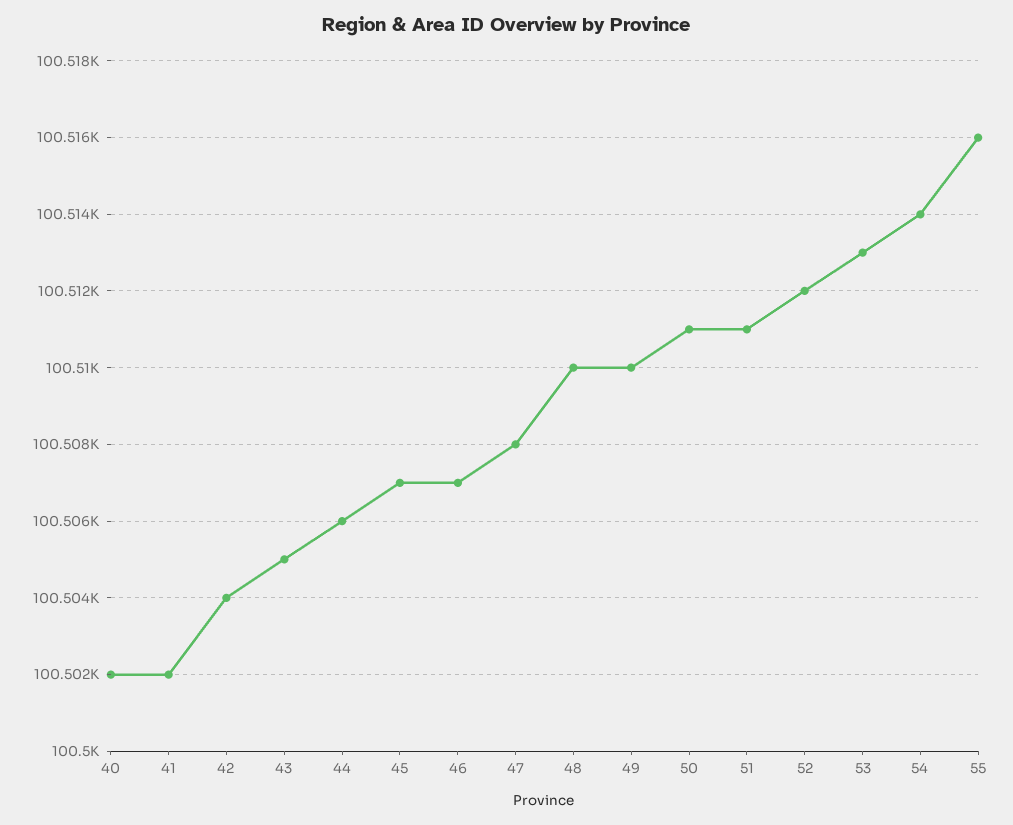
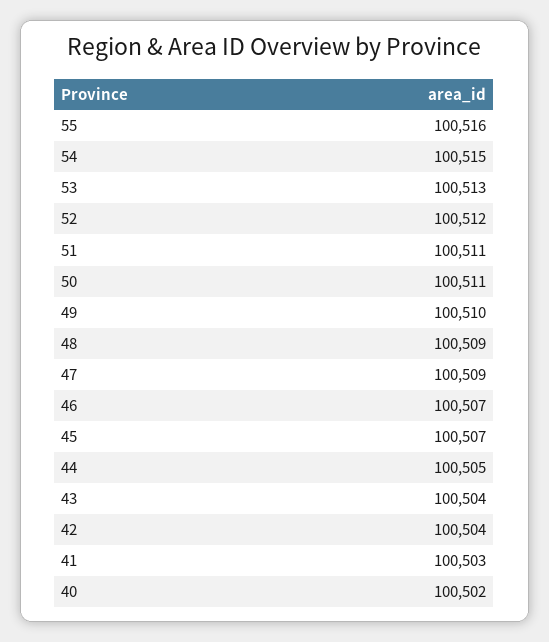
41: 100502 -> 100503
43: 100505 -> 100504
44: 100506 -> 100505
47: 100508 -> 100509
48: 100510 -> 100509
54: 100514 -> 100515

